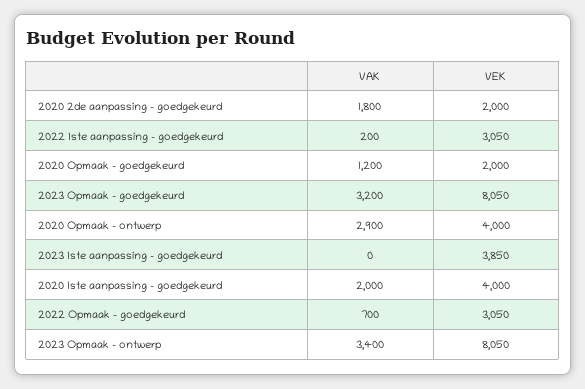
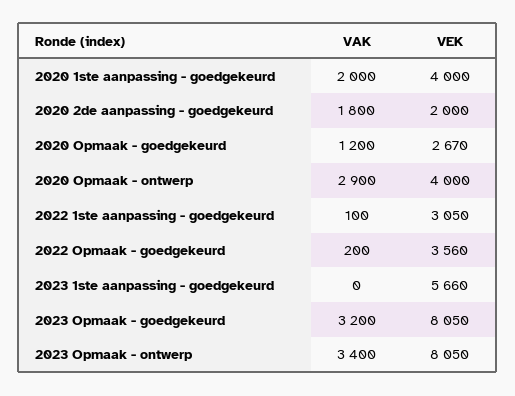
VAK, 2022 1ste aanpassing - goedgekeurd: 200 -> 100
VEK, 2020 Opmaak - goedgekeurd: 2000 -> 2670
VEK, 2023 1ste aanpassing - goedgekeurd: 3850 -> 5660
VAK, 2022 Opmaak - goedgekeurd: 700 -> 200
VEK, 2022 Opmaak - goedgekeurd: 3050 -> 3560

